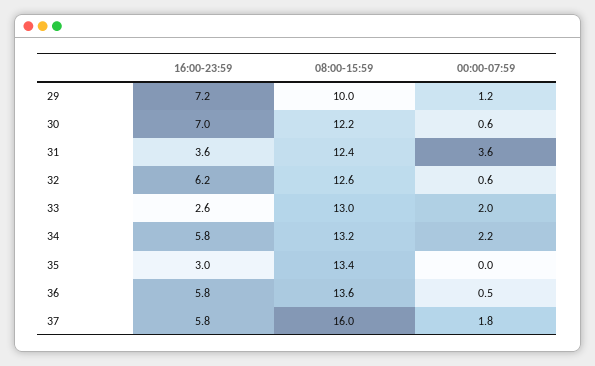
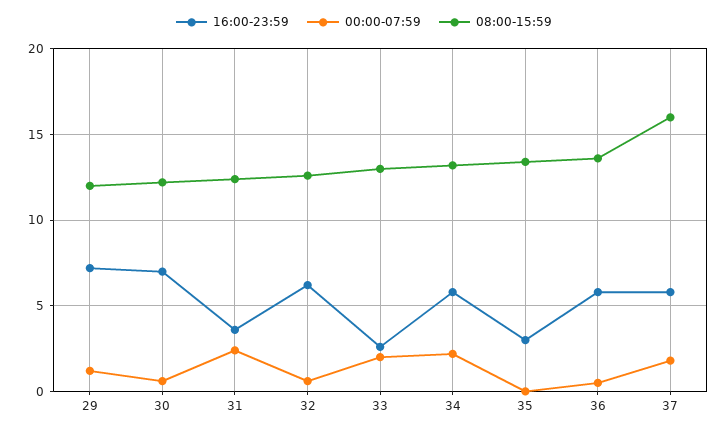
08:00-15:59, 29: 10 -> 12
00:00-07:59, 31: 3.6 -> 2.5

